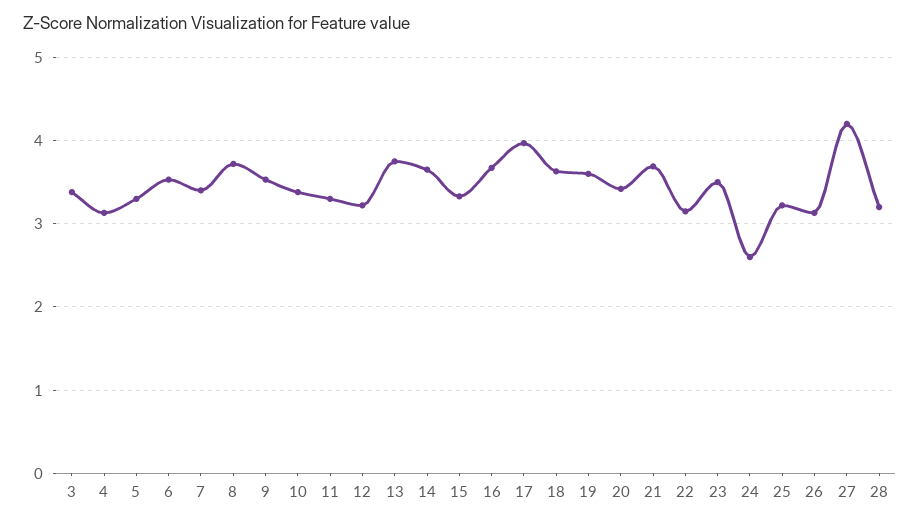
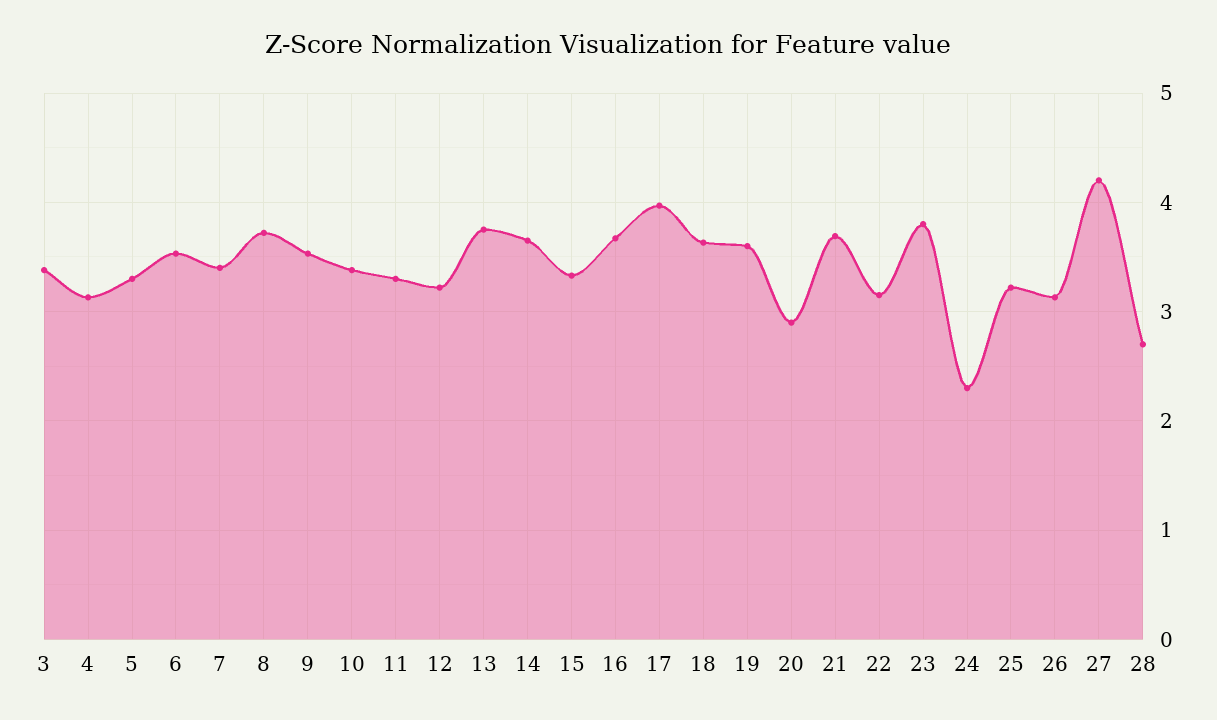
20: 3.4 -> 2.9
23: 3.5 -> 3.8
24: 2.6 -> 2.3
28: 3.2 -> 2.7

